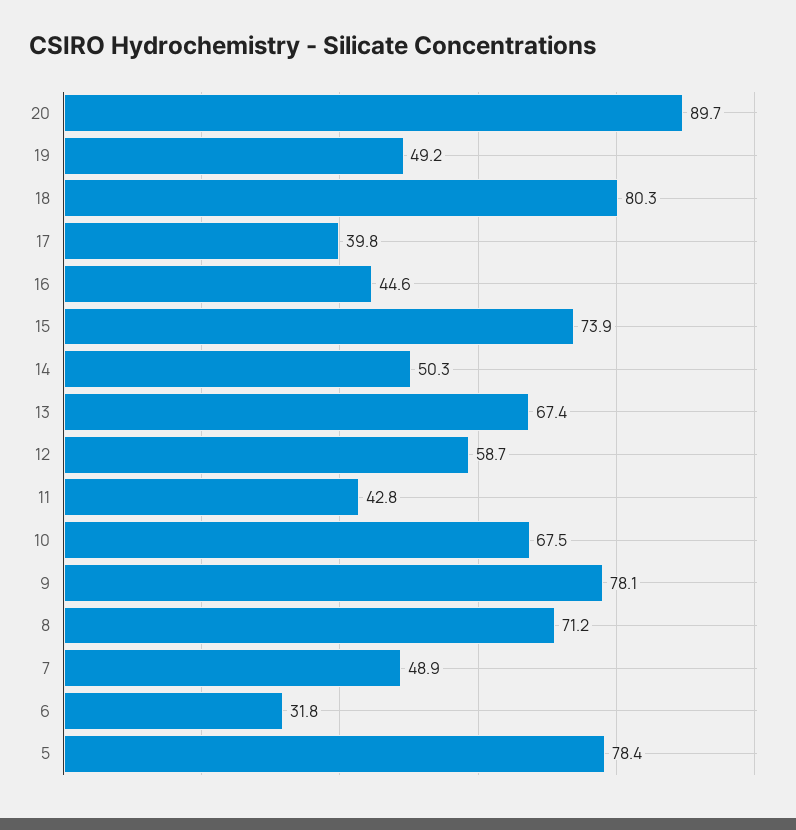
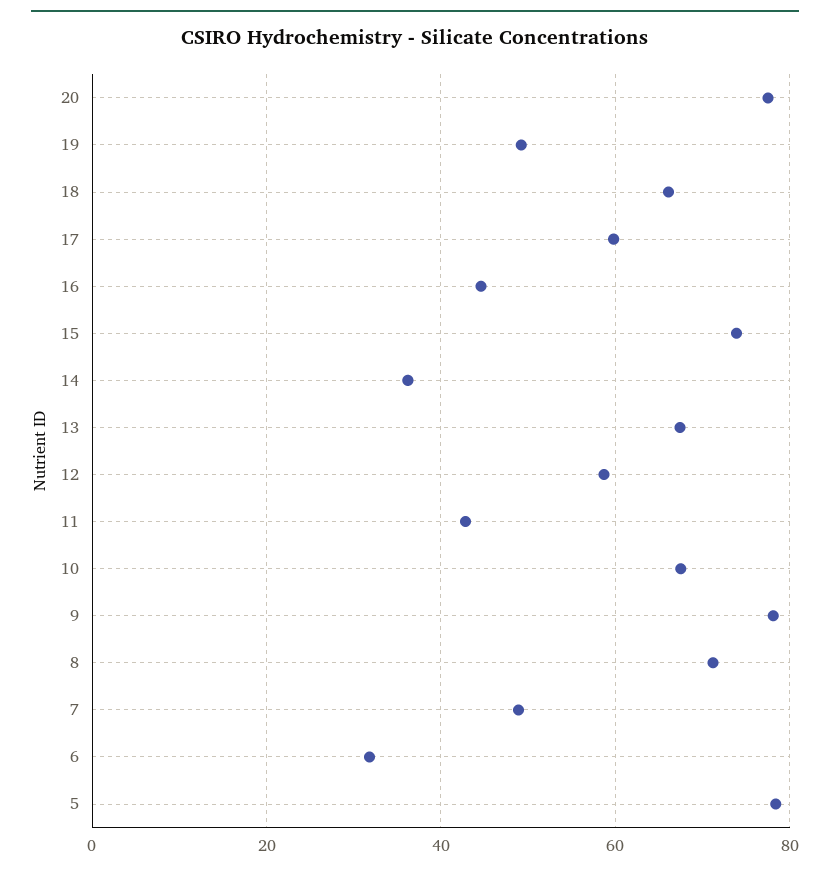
20: 89.7 -> 78
18: 80.3 -> 66
17: 39.8 -> 60
14: 50.3 -> 36

